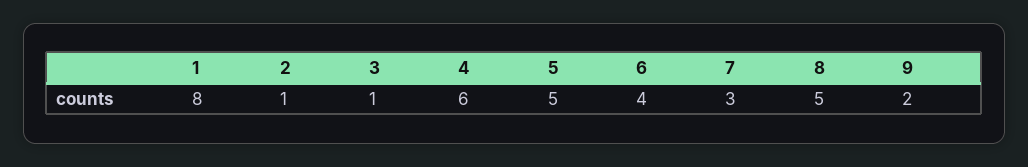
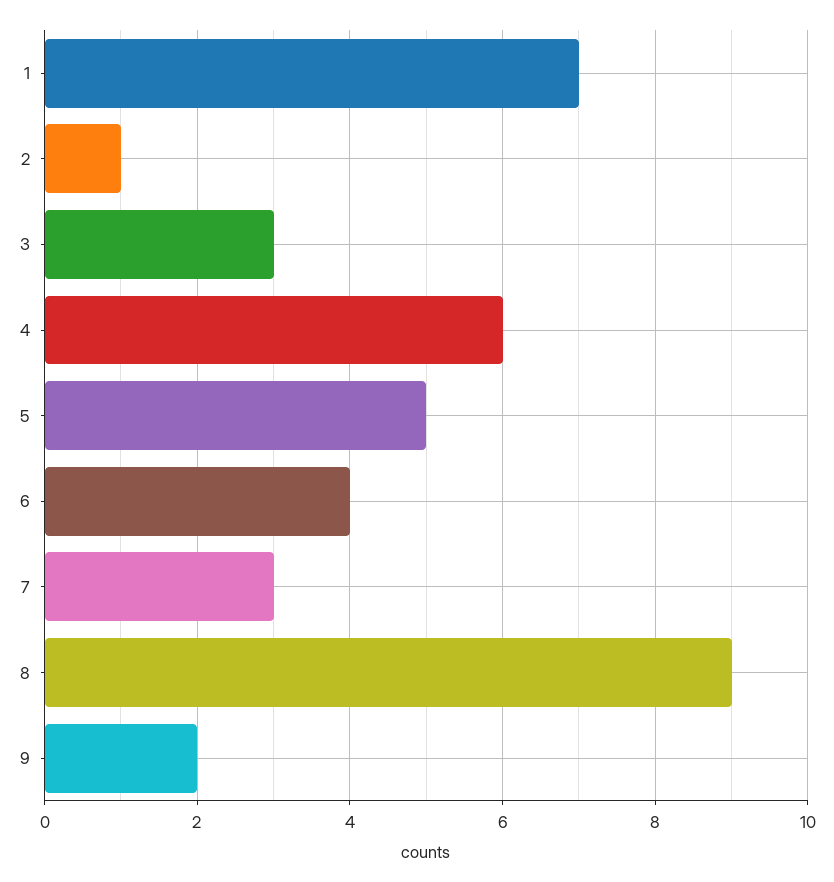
1: 8 -> 7
3: 1 -> 3
8: 5 -> 9

